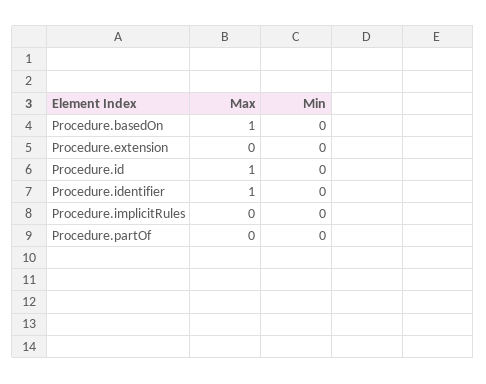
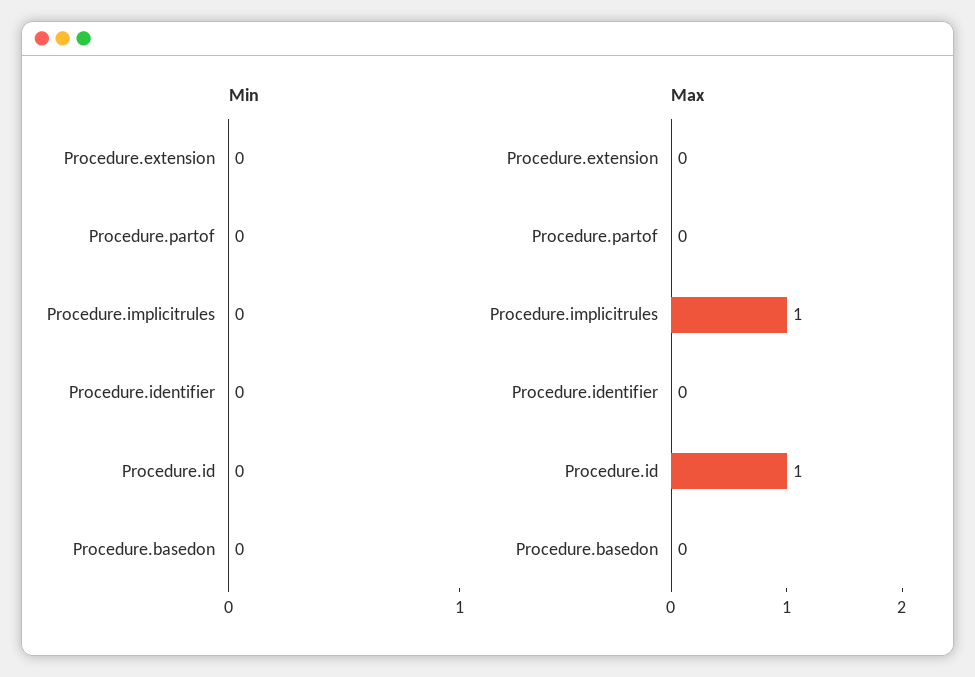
Max, Procedure.basedOn: 1 -> 0
Max, Procedure.identifier: 1 -> 0
Max, Procedure.implicitRules: 0 -> 1

